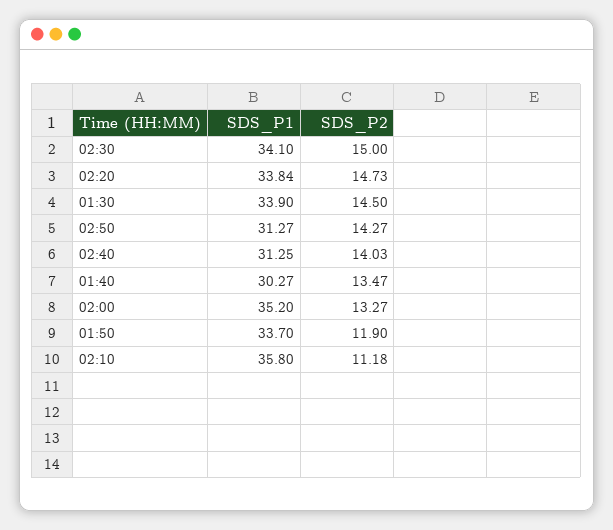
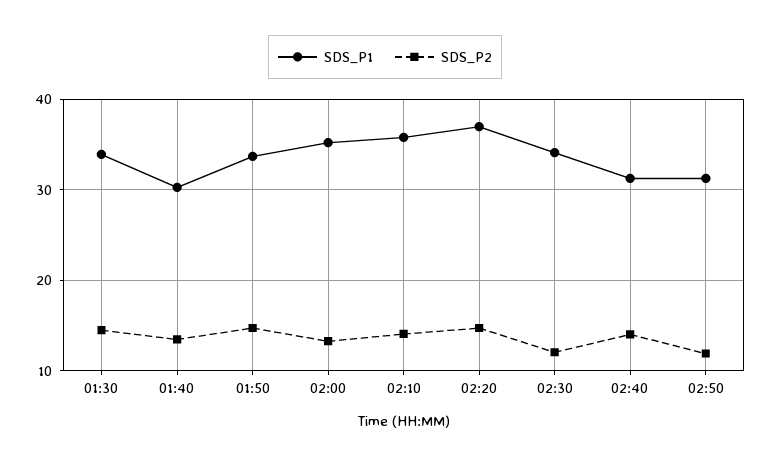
SDS_P2, 02:30: 15 -> 12
SDS_P1, 02:20: 33.84 -> 37
SDS_P2, 02:50: 14.27 -> 12
SDS_P2, 01:50: 11.9 -> 15
SDS_P2, 02:10: 11.18 -> 14

